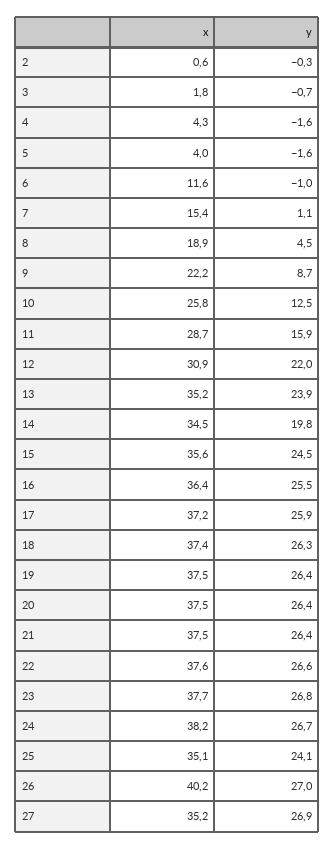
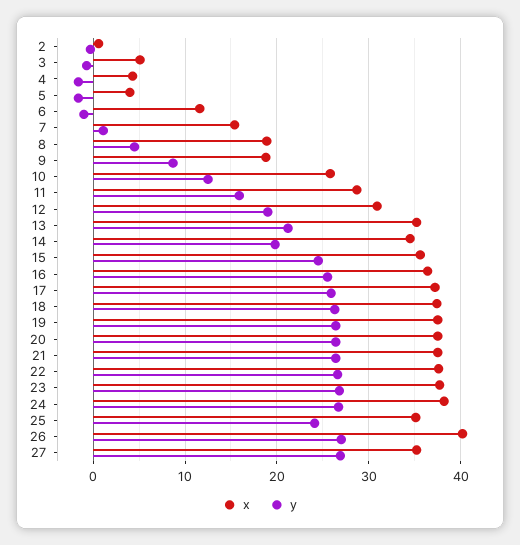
x, 3: 1.8 -> 5
x, 9: 22.2 -> 19
y, 12: 22 -> 19
y, 13: 23.9 -> 21

